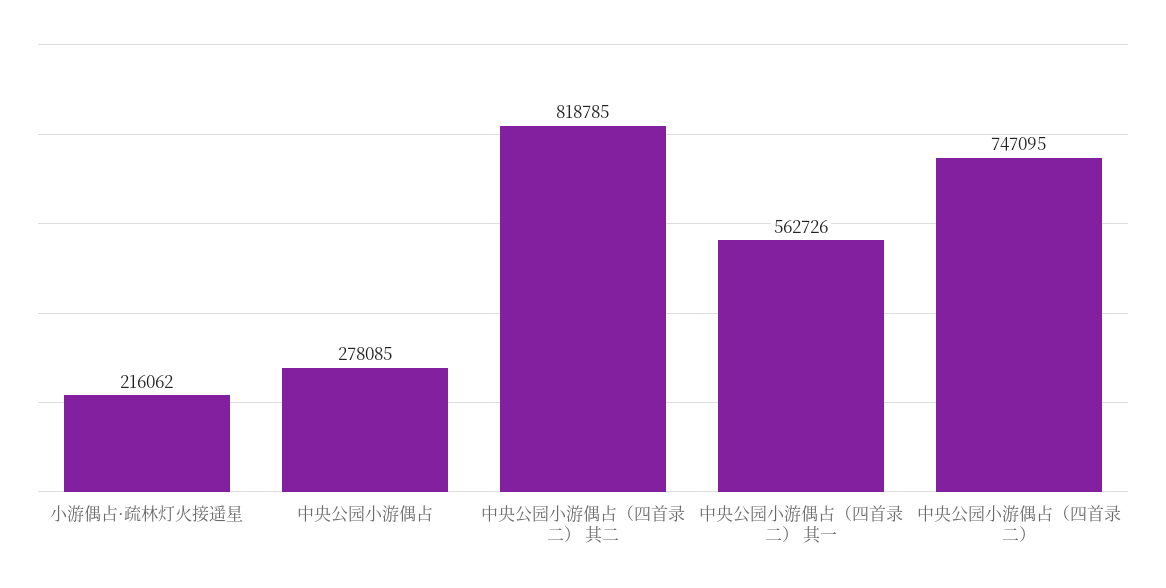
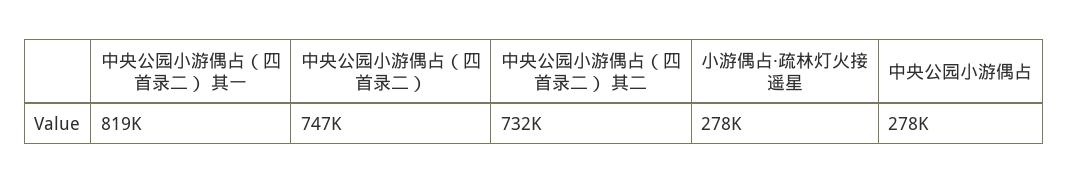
小游偶占·疏林灯火接遥星: 216062 -> 278000
中央公园小游偶占（四首录二） 其二: 818785 -> 732000
中央公园小游偶占（四首录二） 其一: 562726 -> 819000

